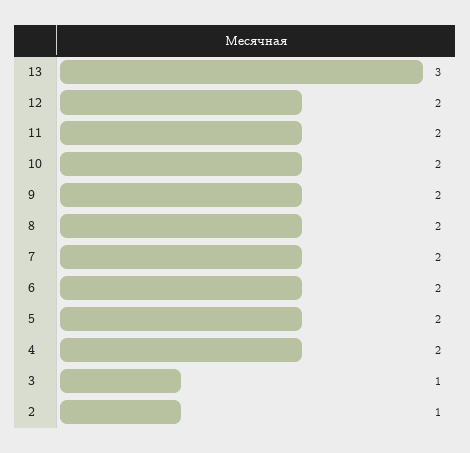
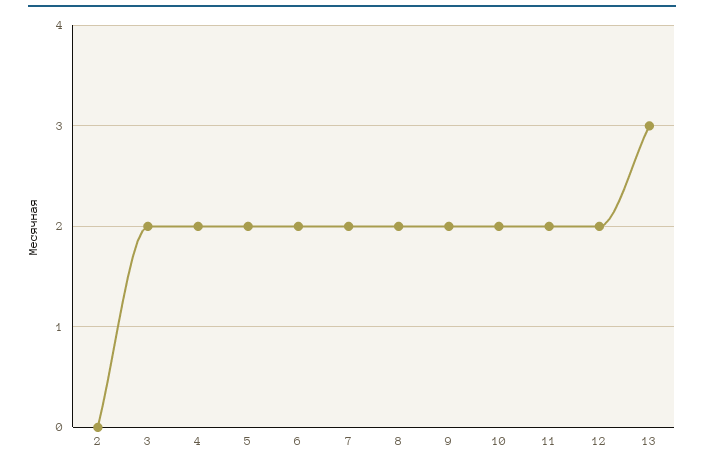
3: 1 -> 2
2: 1 -> 0

